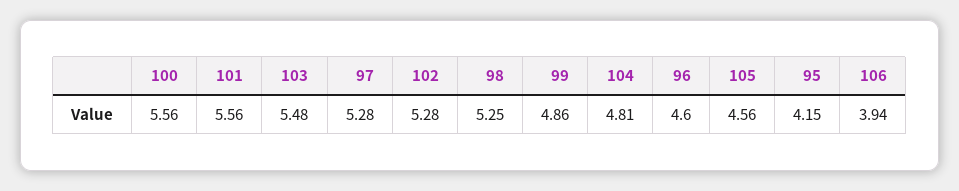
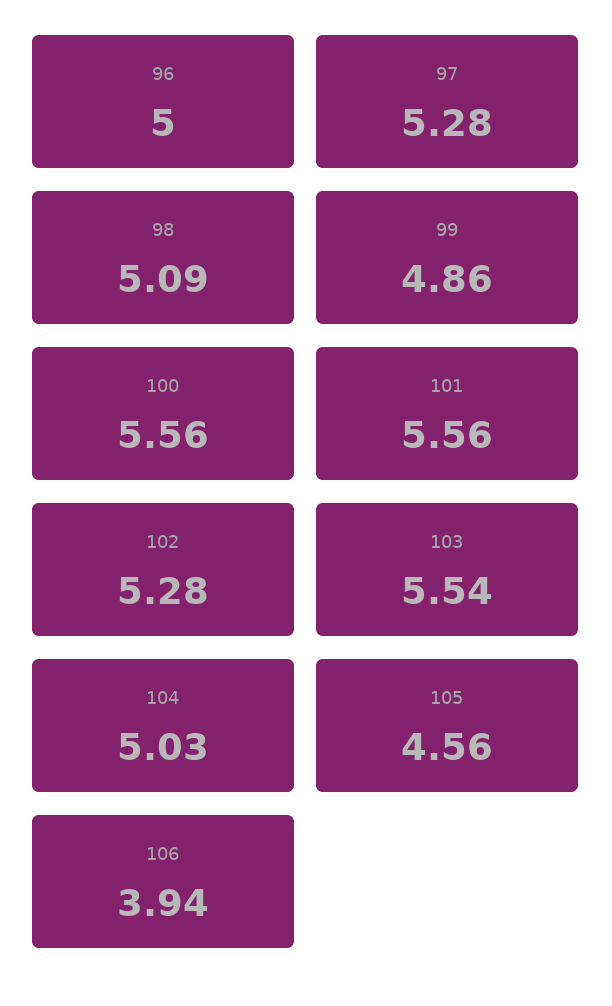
103: 5.48 -> 5.54
98: 5.25 -> 5.09
104: 4.81 -> 5.03
96: 4.6 -> 5
95: 4.15 -> none

